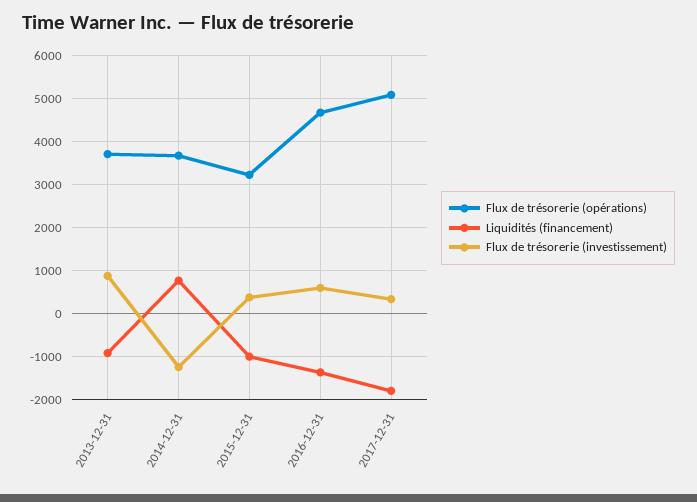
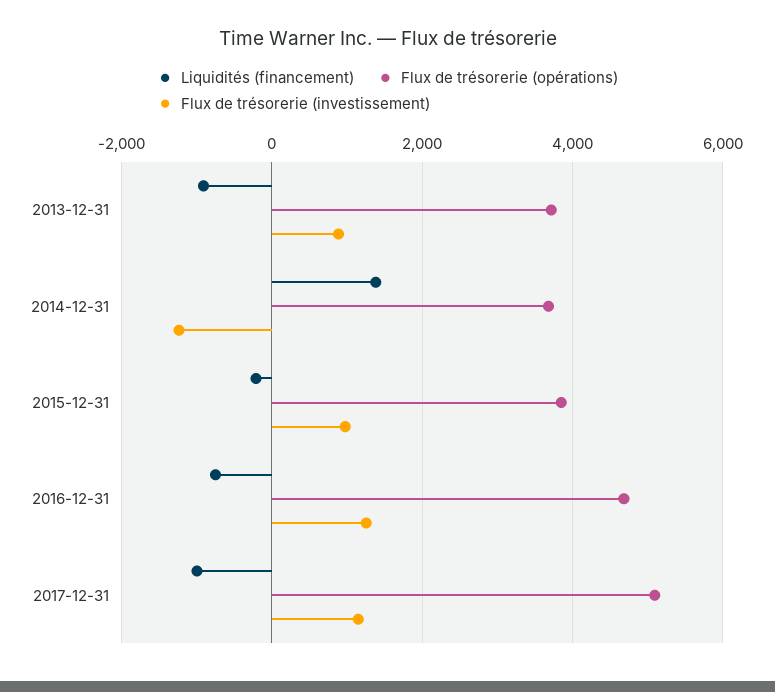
Liquidités (financement), 2014-12-31: 800 -> 1400
Flux de trésorerie (opérations), 2015-12-31: 3200 -> 3800
Liquidités (financement), 2015-12-31: -1000 -> -200
Flux de trésorerie (investissement), 2015-12-31: 400 -> 1000
Liquidités (financement), 2016-12-31: -1400 -> -800
Flux de trésorerie (investissement), 2016-12-31: 600 -> 1200
Liquidités (financement), 2017-12-31: -1800 -> -1000
Flux de trésorerie (investissement), 2017-12-31: 400 -> 1200

